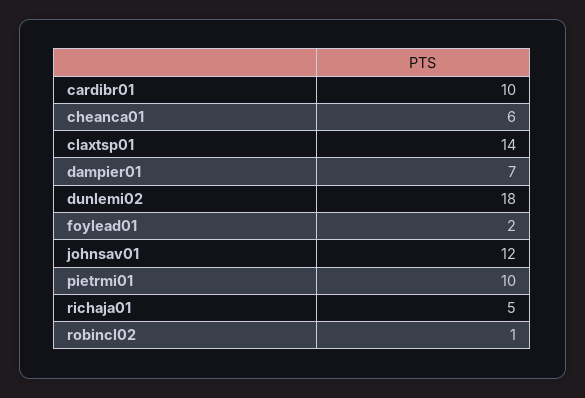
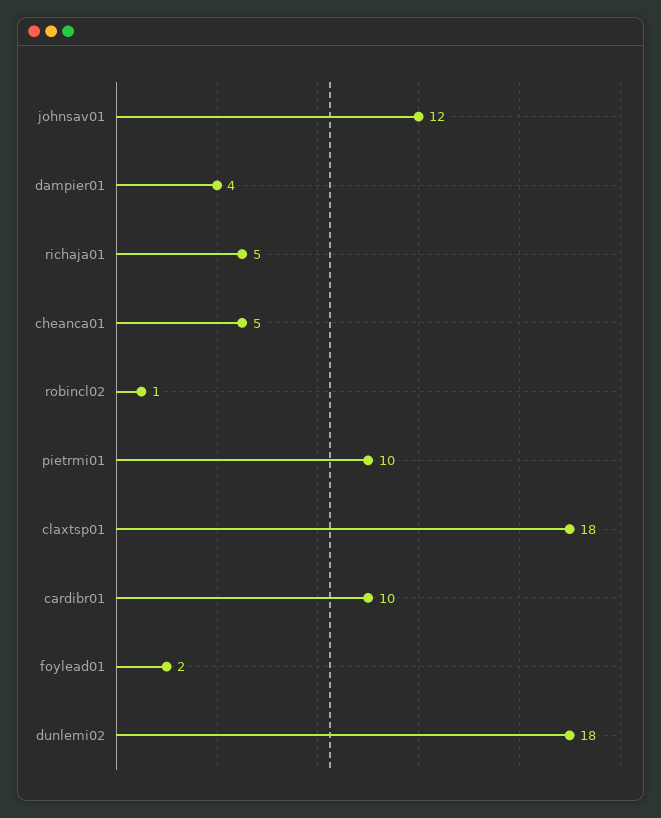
cheanca01: 6 -> 5
claxtsp01: 14 -> 18
dampier01: 7 -> 4

